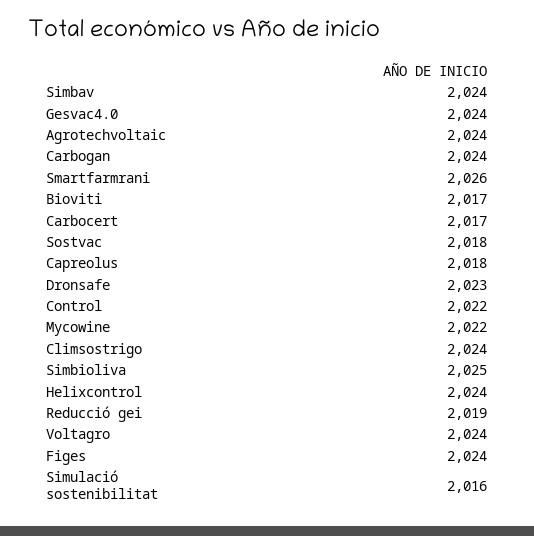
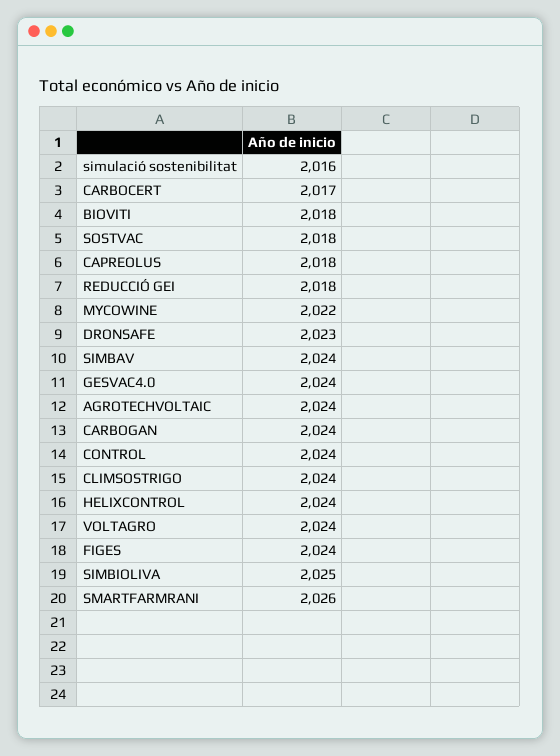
Bioviti: 2017 -> 2018
Control: 2022 -> 2024
Reducció gei: 2019 -> 2018

